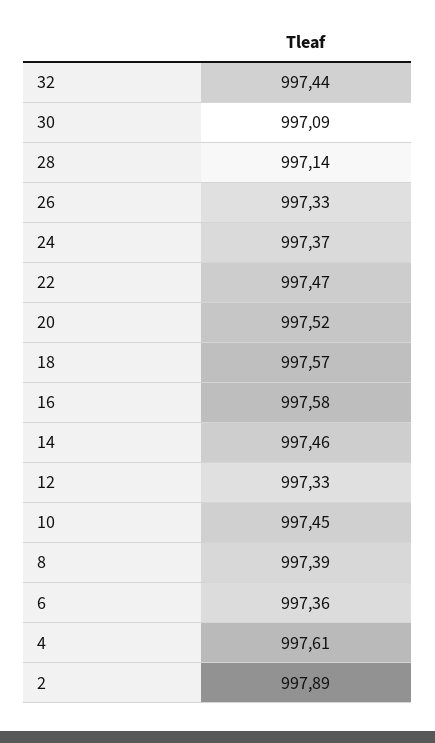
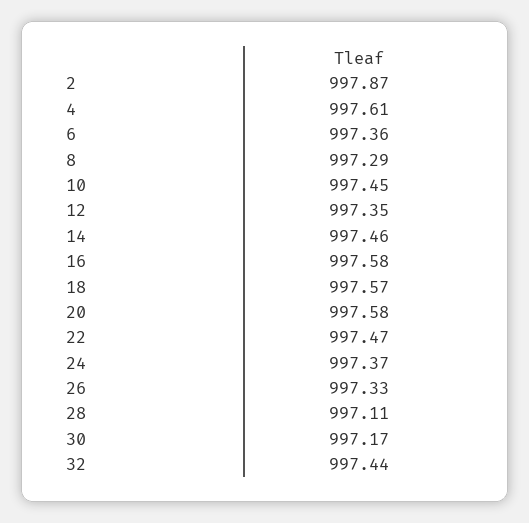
30: 997.09 -> 997.17
28: 997.14 -> 997.11
20: 997.52 -> 997.58
12: 997.33 -> 997.35
8: 997.39 -> 997.29
2: 997.89 -> 997.87

